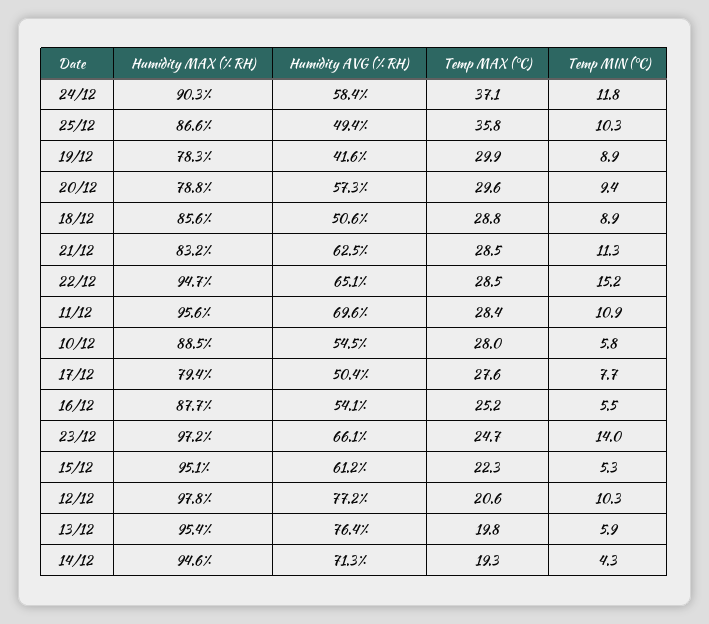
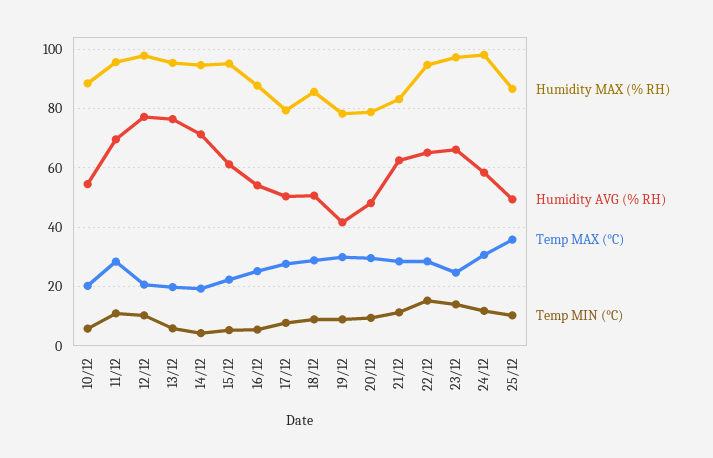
Humidity MAX (% RH), 24/12: 90.3 -> 97.5
Temp MAX (°C), 24/12: 37.1 -> 30
Humidity AVG (% RH), 20/12: 57.3 -> 47.5
Temp MAX (°C), 10/12: 28 -> 20

